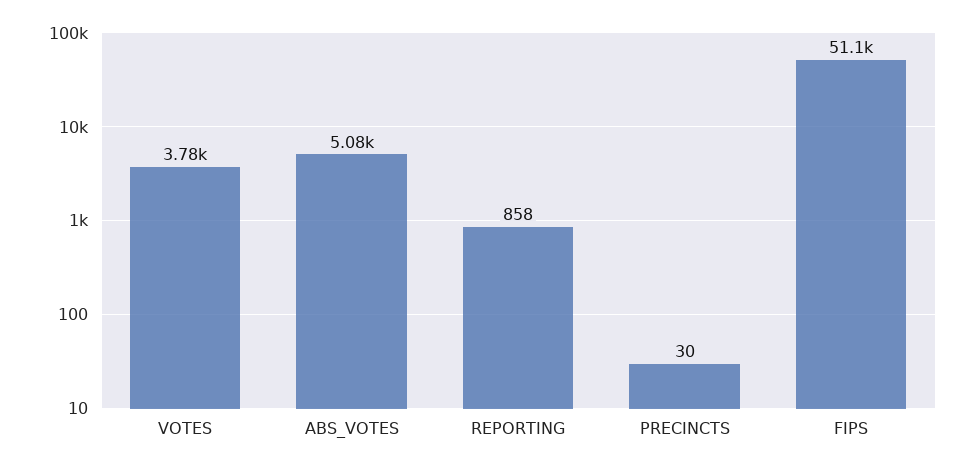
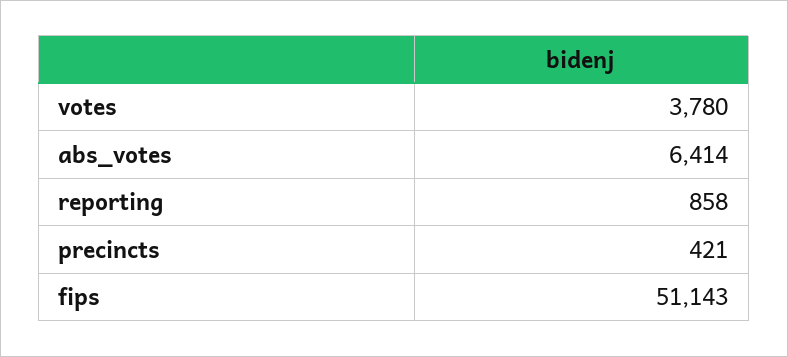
ABS_VOTES: 5080 -> 6414
PRECINCTS: 30 -> 421

